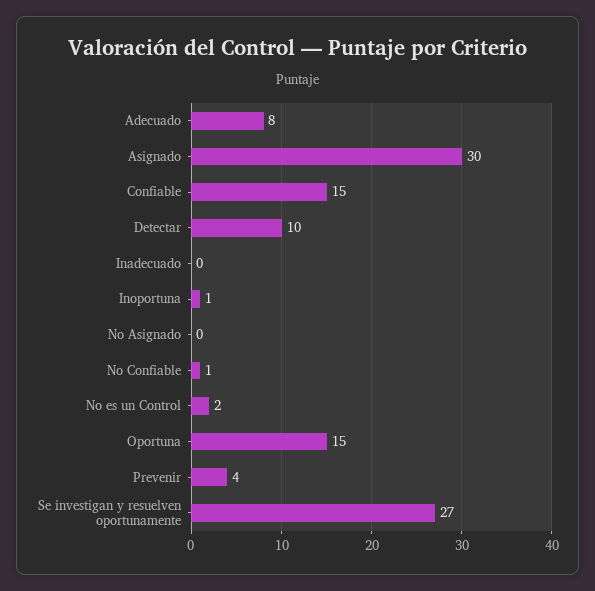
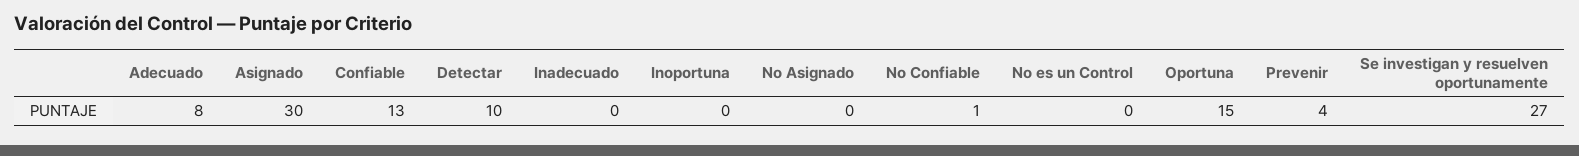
Confiable: 15 -> 13
Inoportuna: 1 -> 0
No es un Control: 2 -> 0

